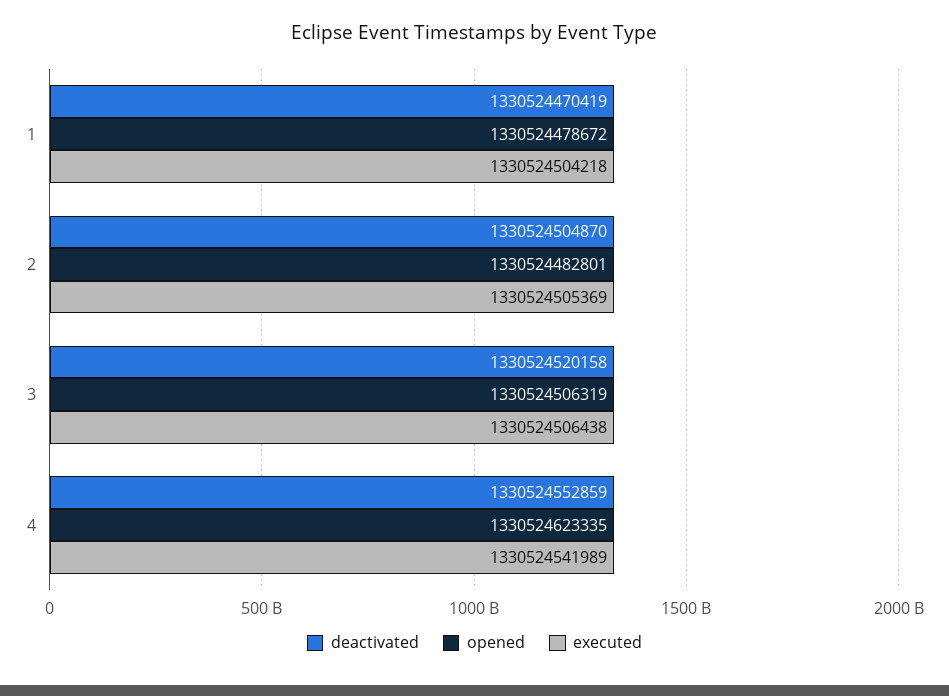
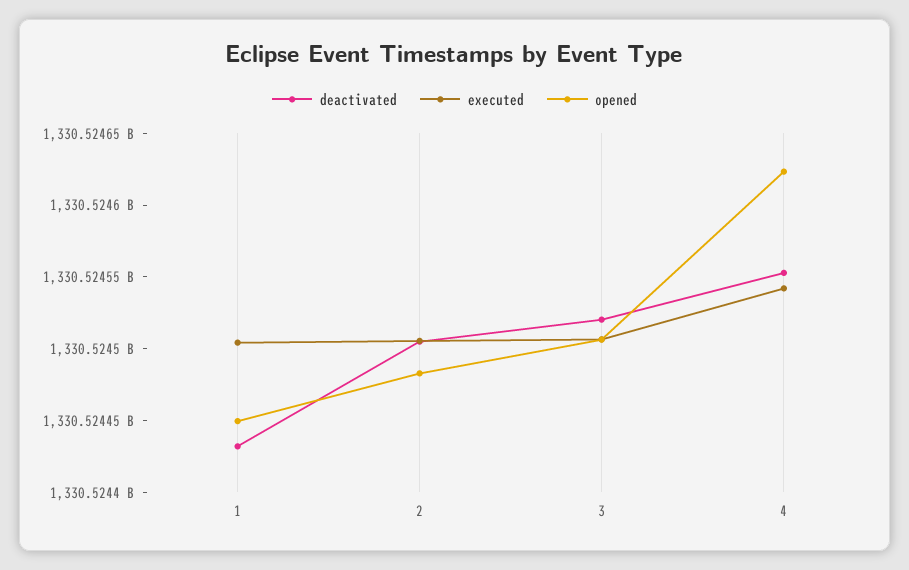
deactivated, 1: 1330524470419 -> 1330524430000
opened, 1: 1330524478672 -> 1330524450000

